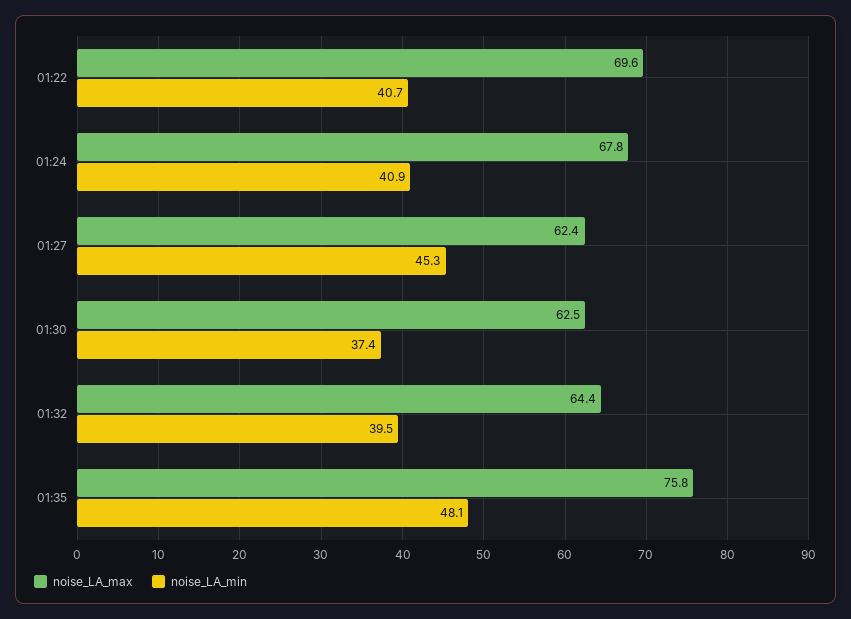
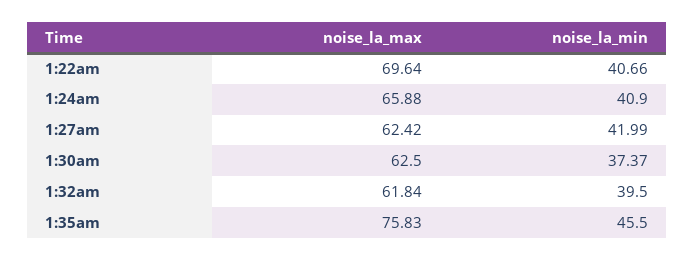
noise_LA_max, 01:24: 67.8 -> 65.88
noise_LA_min, 01:27: 45.3 -> 41.99
noise_LA_max, 01:32: 64.4 -> 61.84
noise_LA_min, 01:35: 48.1 -> 45.5

